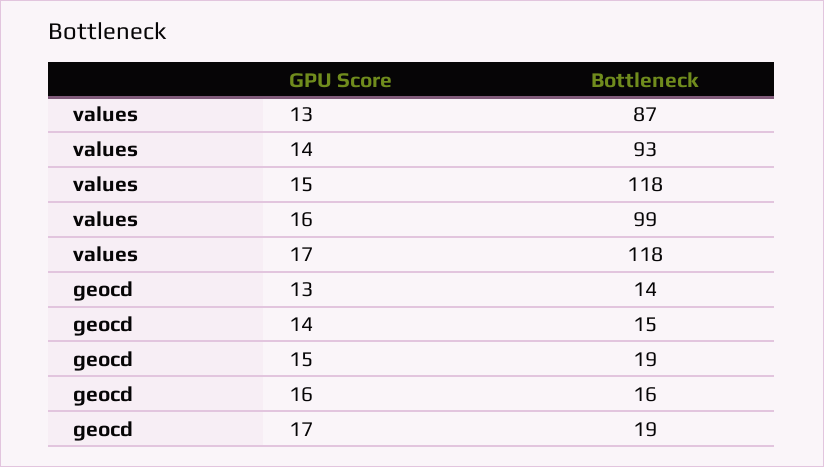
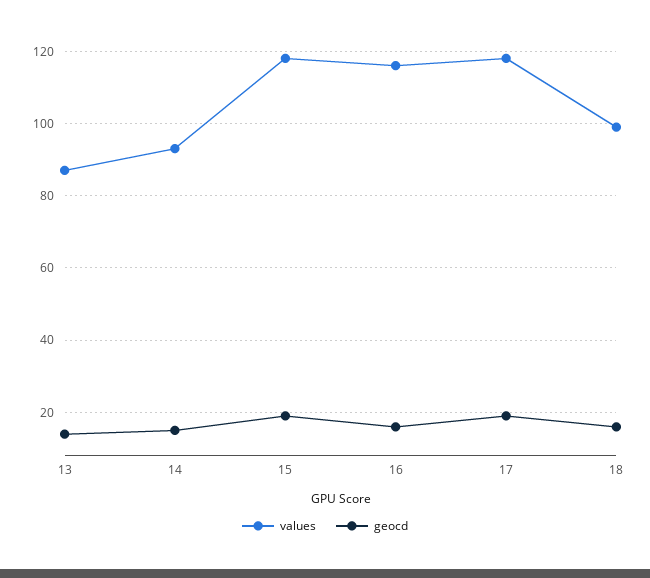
values, 16: 99 -> 115
values, 18: none -> 100
geocd, 18: none -> 15

